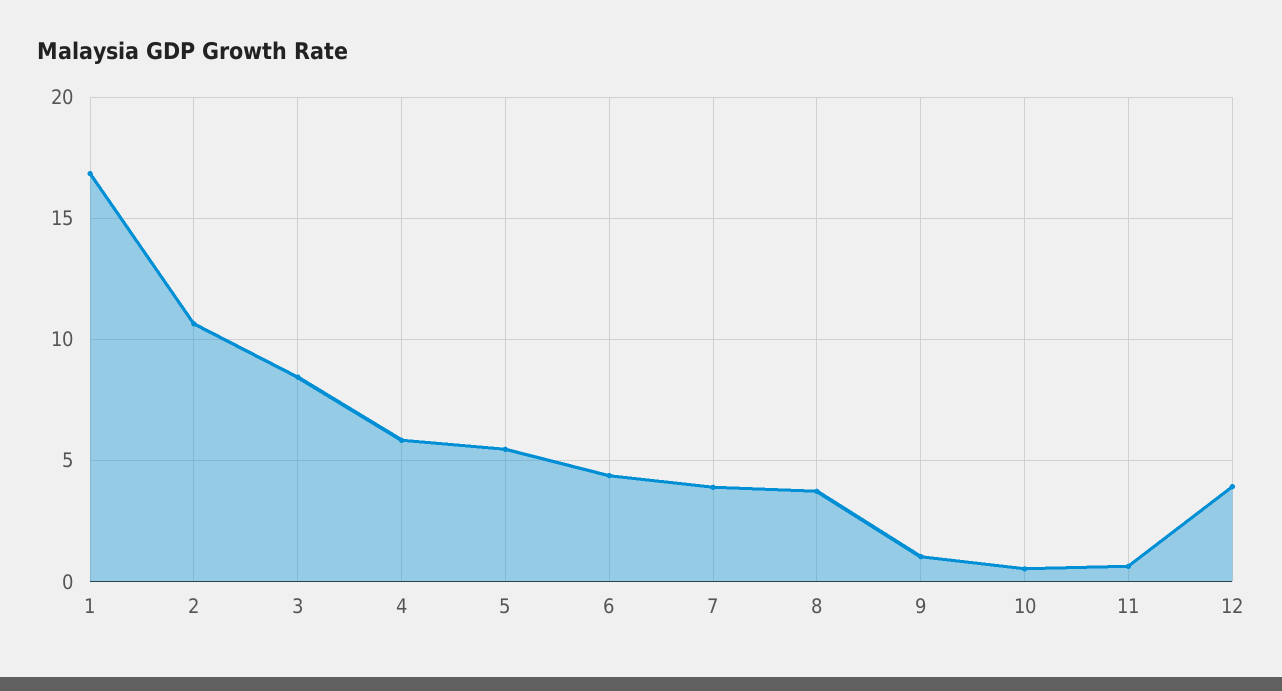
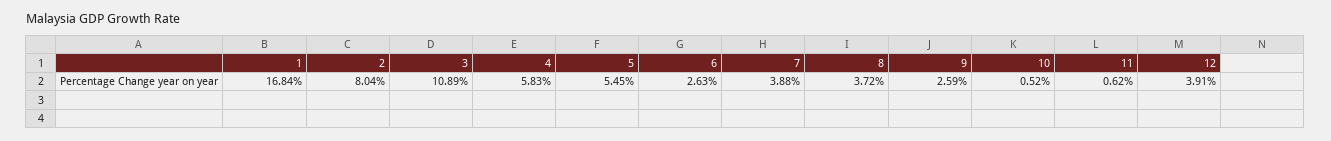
2: 10.5 -> 8.04
3: 8.5 -> 10.89
6: 4.5 -> 2.63
9: 1 -> 2.59

